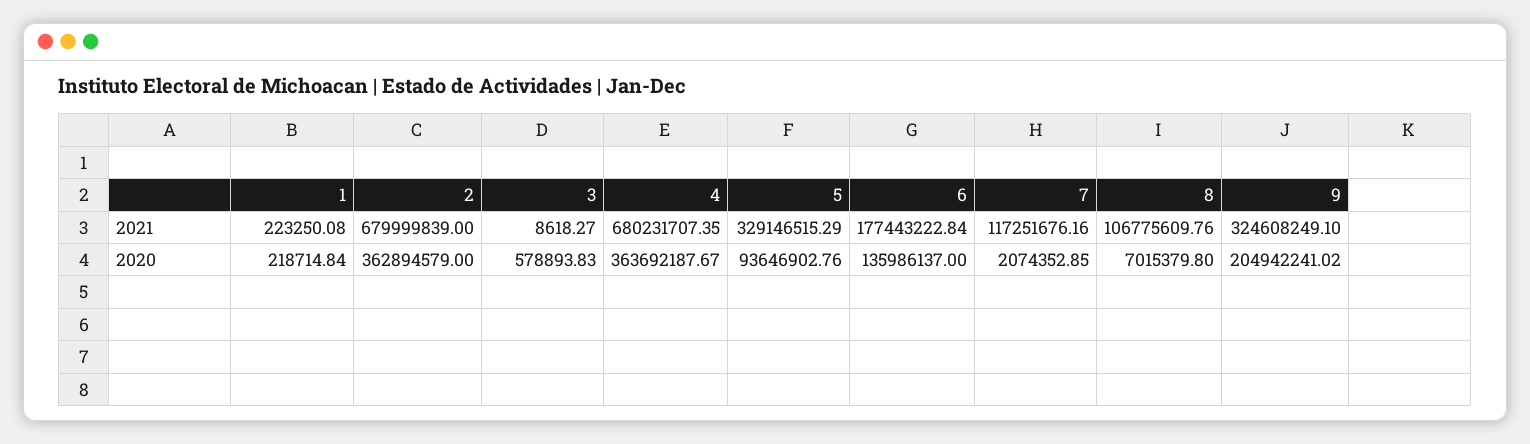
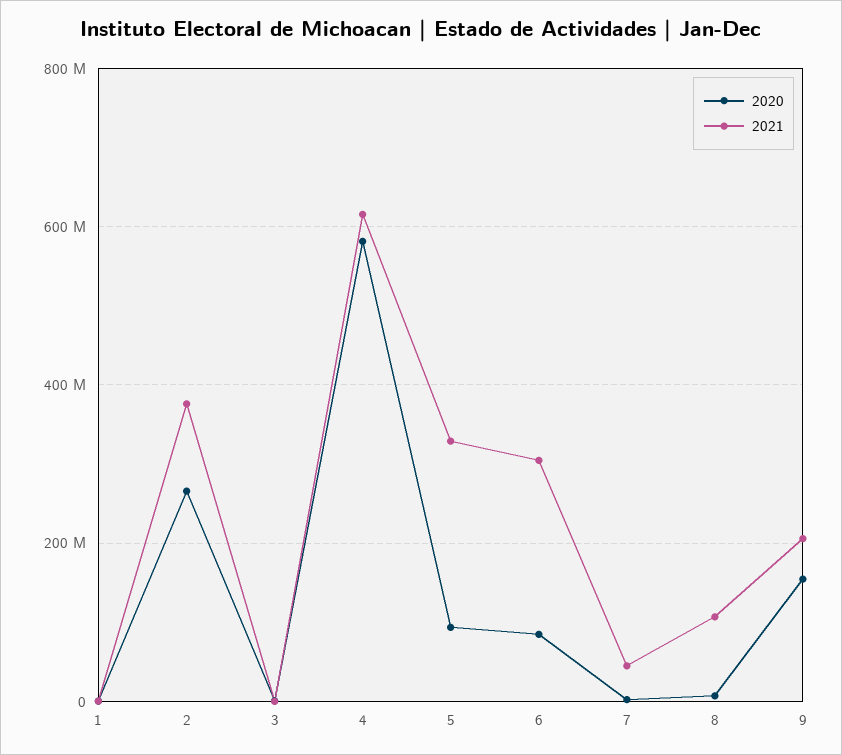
2021, 2: 679999839 -> 380000000
2021, 4: 680231707.35 -> 620000000
2021, 6: 177443222.84 -> 300000000
2021, 7: 117251676.16 -> 40000000
2021, 9: 324608249.1 -> 200000000
2020, 2: 362894579 -> 260000000
2020, 4: 363692187.67 -> 580000000
2020, 6: 135986137 -> 80000000
2020, 9: 204942241.02 -> 160000000

